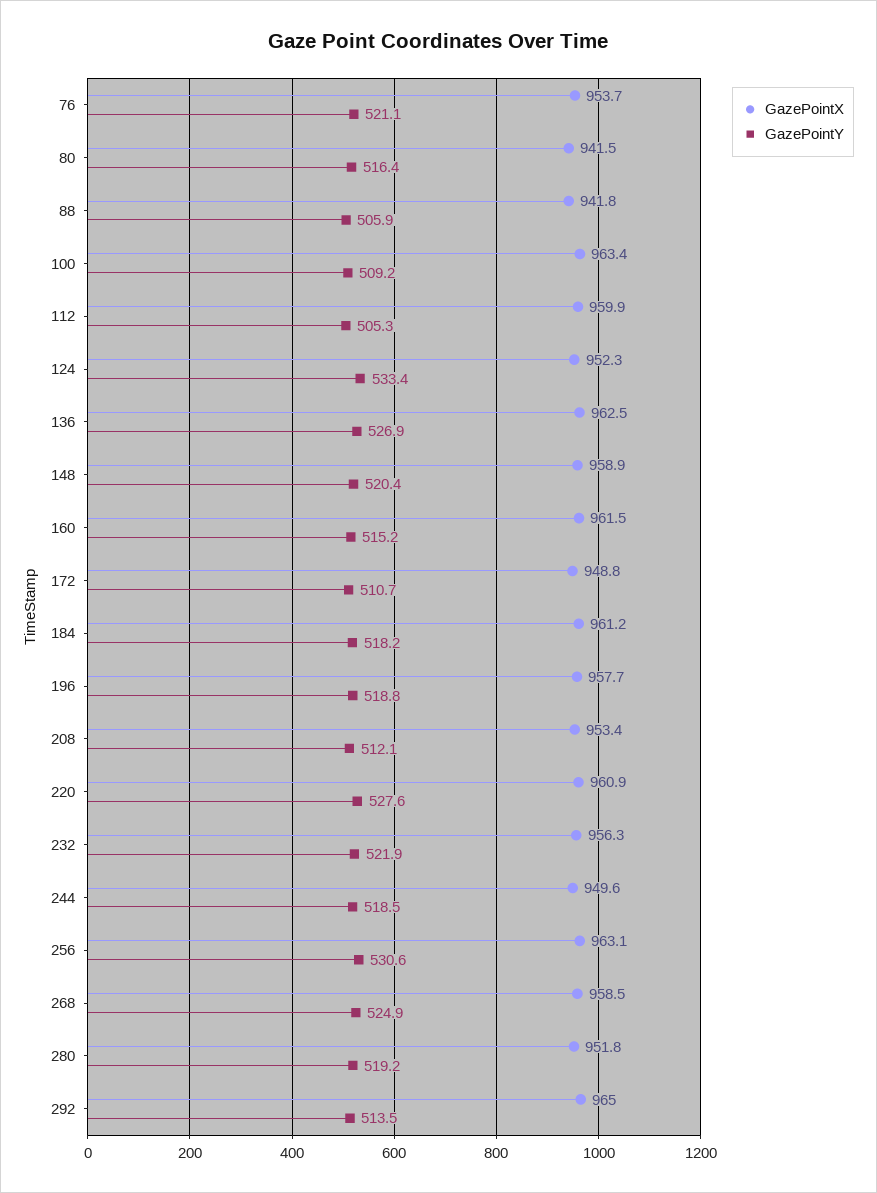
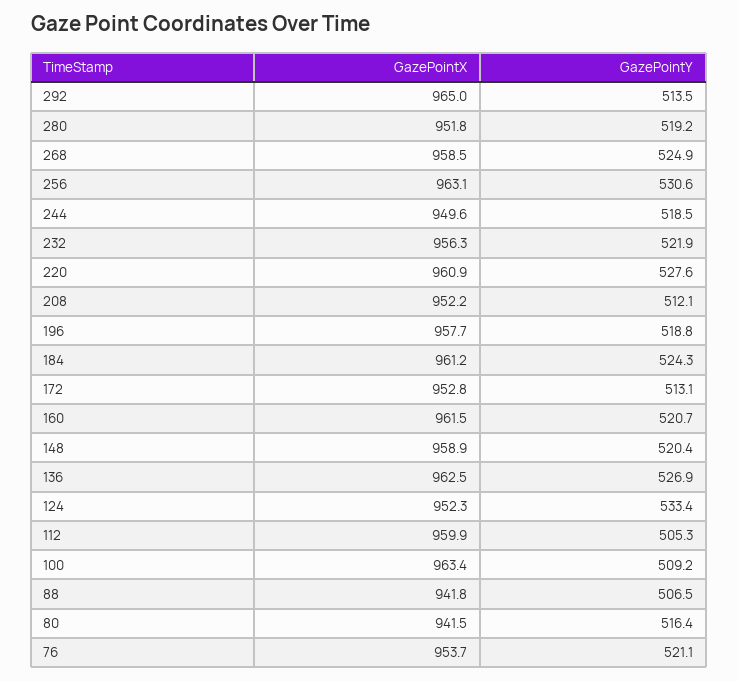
GazePointY, 88: 505.9 -> 506.5
GazePointY, 160: 515.2 -> 520.7
GazePointX, 172: 948.8 -> 952.8
GazePointY, 172: 510.7 -> 513.1
GazePointY, 184: 518.2 -> 524.3
GazePointX, 208: 953.4 -> 952.2

